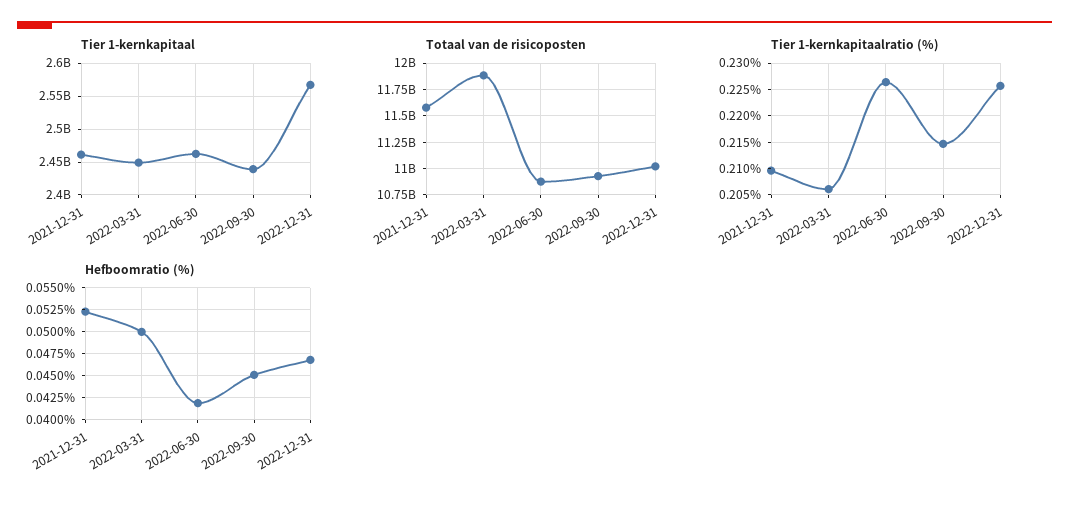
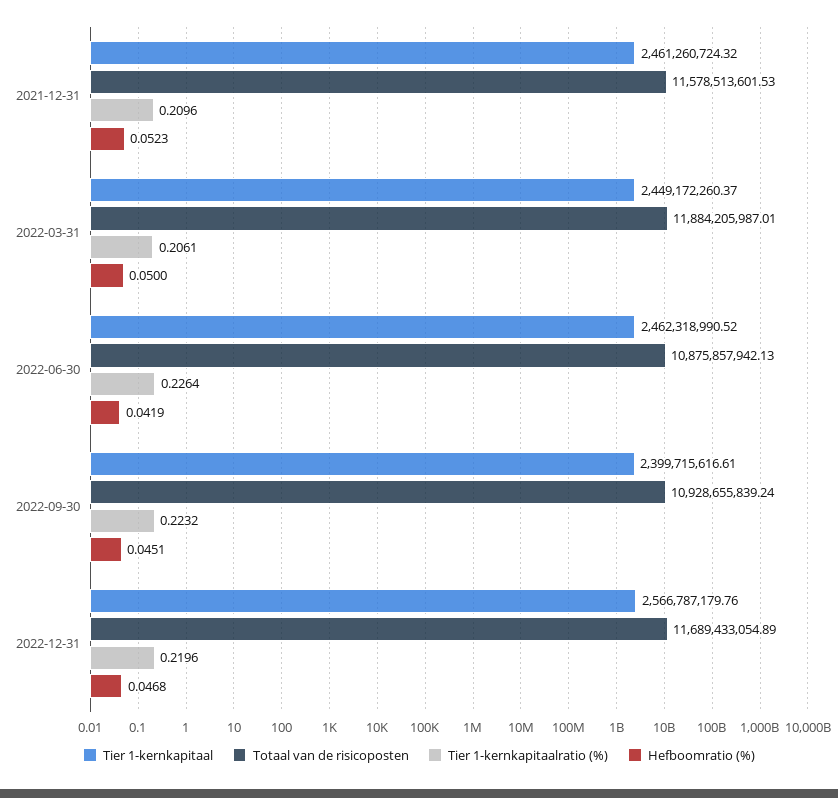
Tier 1-kernkapitaal, 2022-09-30: 2440000000 -> 2399715616.61
Totaal van de risicoposten, 2022-12-31: 11000000000 -> 11689433054.89
Tier 1-kernkapitaalratio (%), 2022-09-30: 0.215 -> 0.2232
Tier 1-kernkapitaalratio (%), 2022-12-31: 0.225 -> 0.2196

